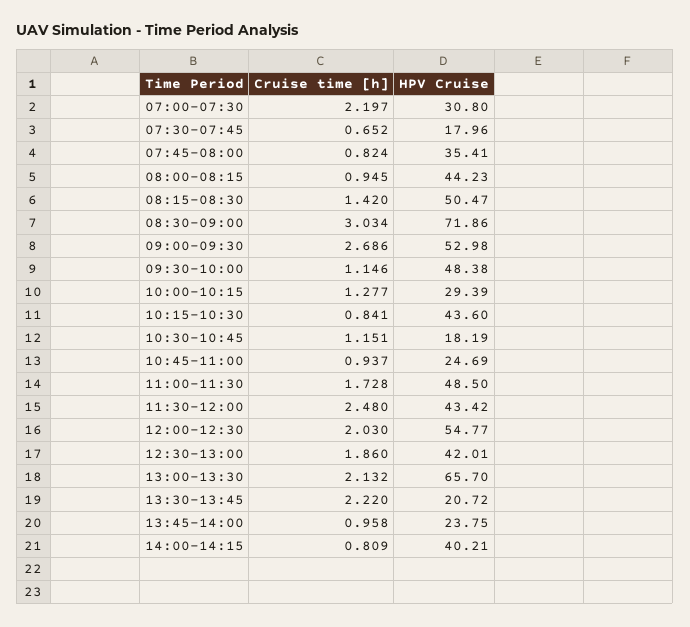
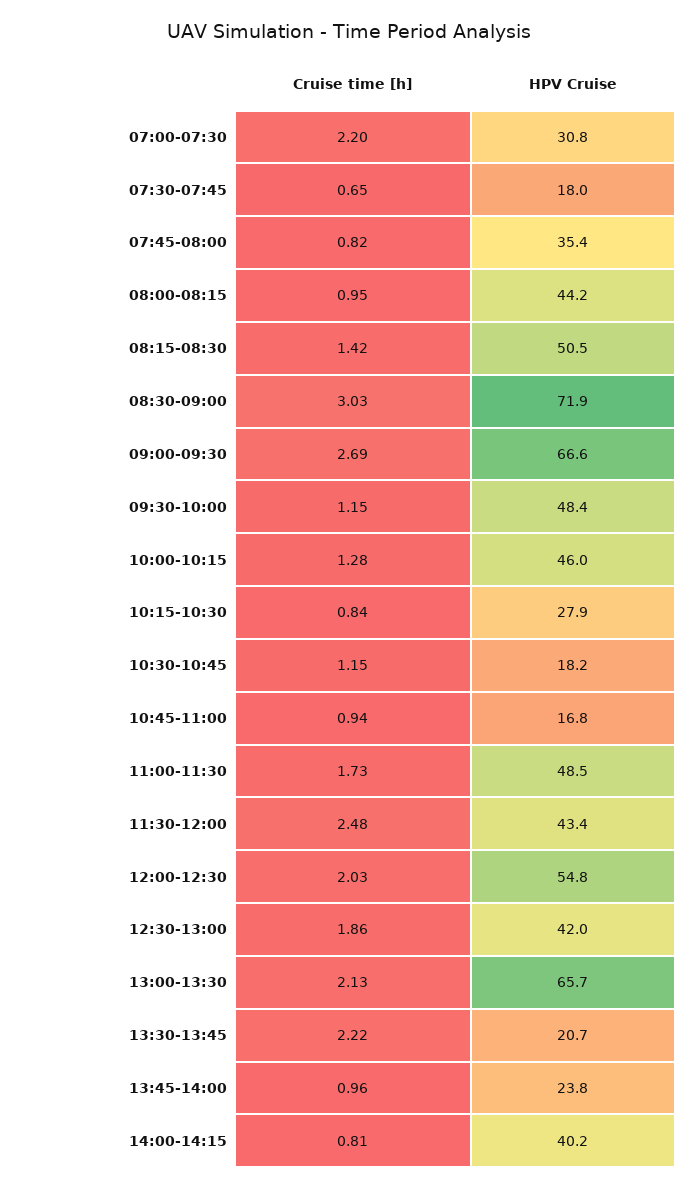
HPV Cruise, 09:00-09:30: 52.98 -> 66.6
HPV Cruise, 10:00-10:15: 29.39 -> 46
HPV Cruise, 10:15-10:30: 43.6 -> 27.9
HPV Cruise, 10:45-11:00: 24.69 -> 16.8

